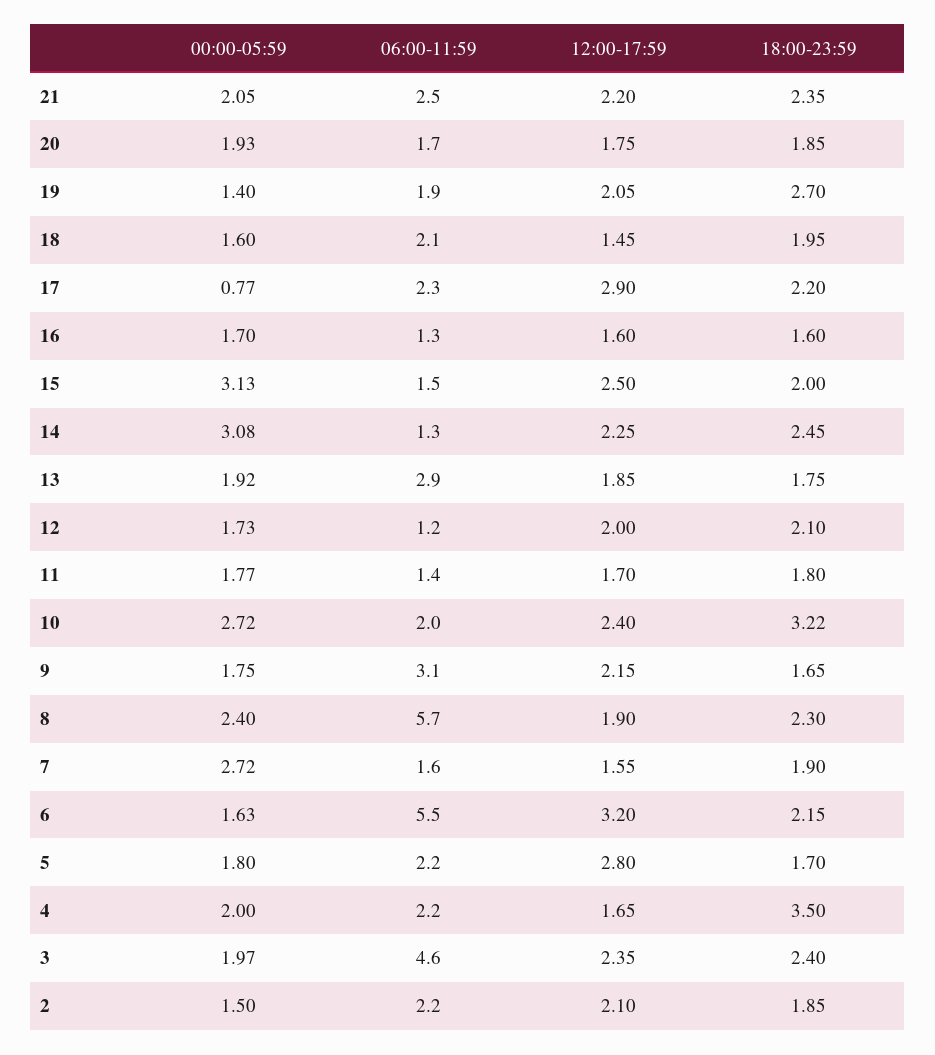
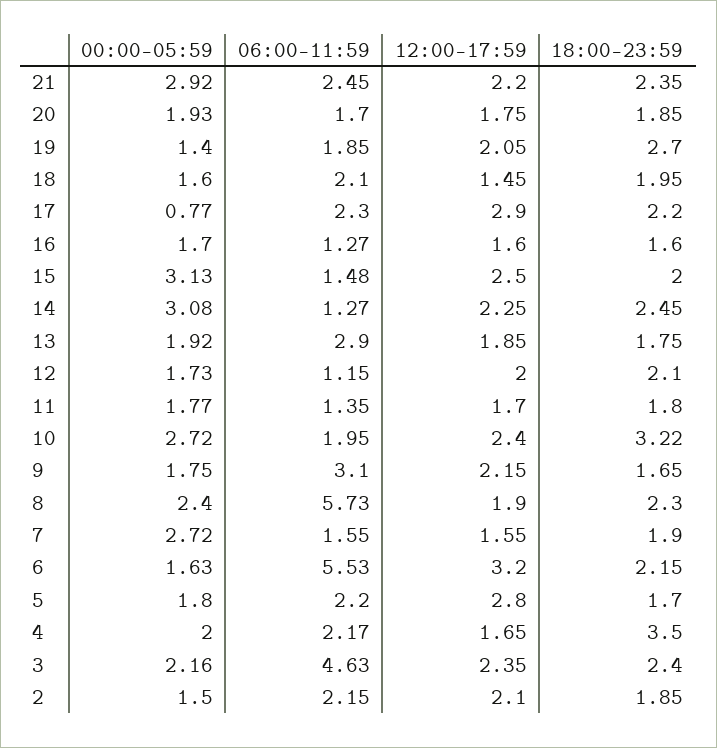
00:00-05:59, 21: 2.05 -> 2.92
00:00-05:59, 3: 1.97 -> 2.16

